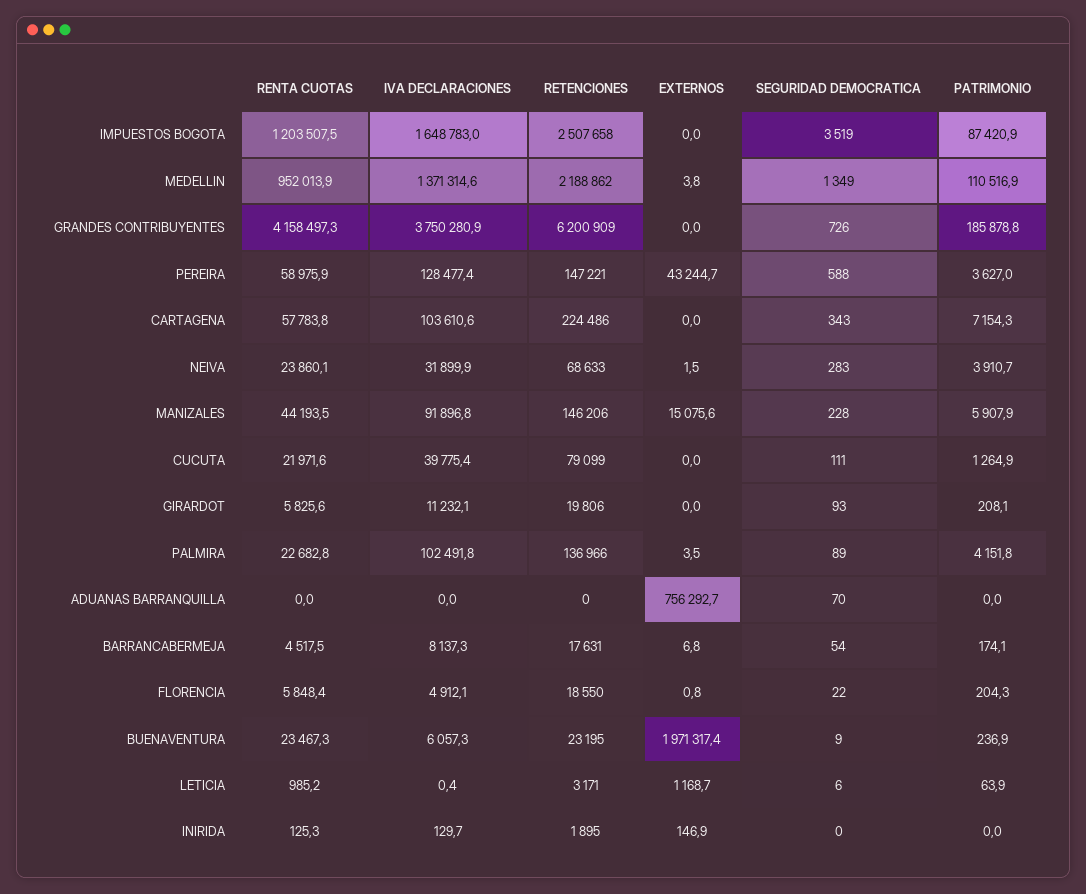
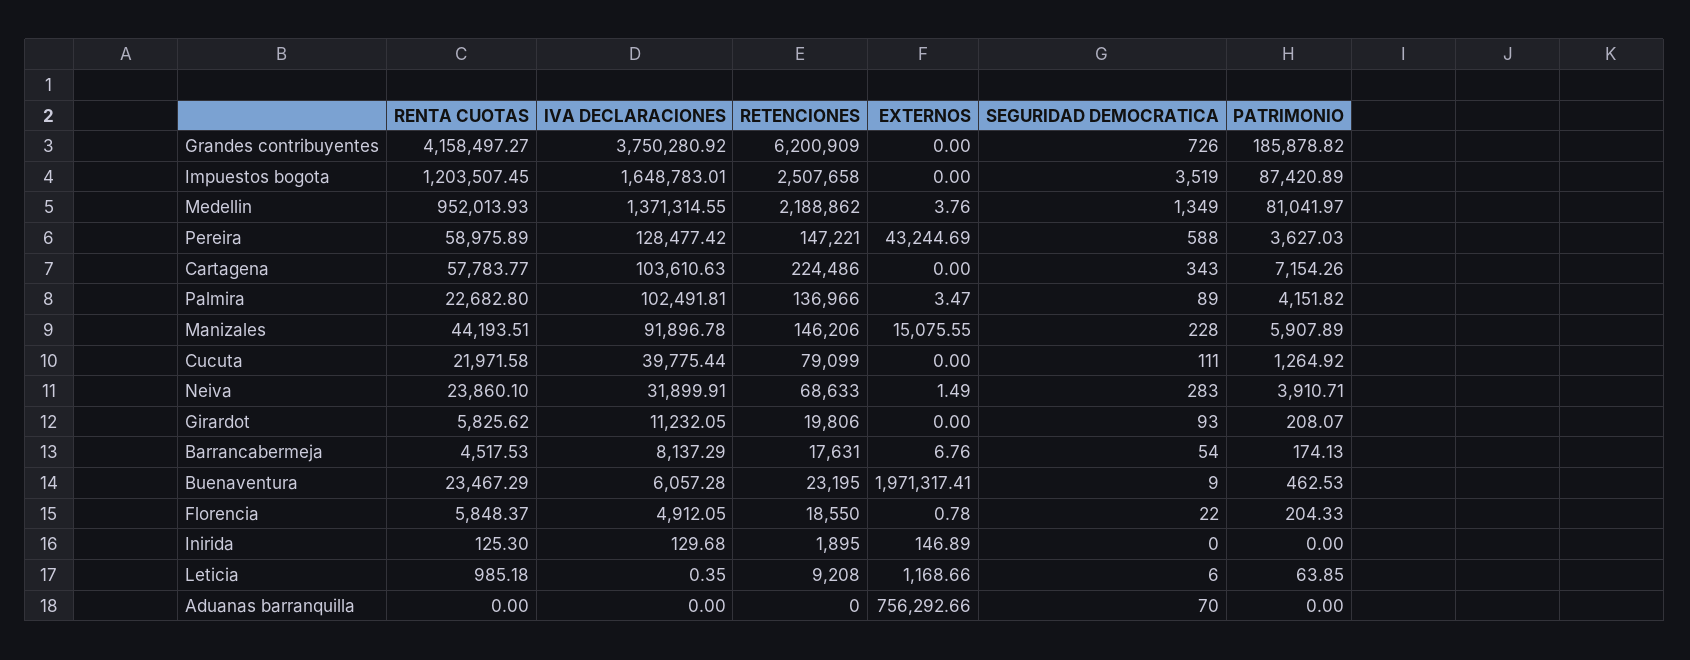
PATRIMONIO, MEDELLIN: 110516.9 -> 81041.97
PATRIMONIO, BUENAVENTURA: 236.9 -> 462.53
RETENCIONES, LETICIA: 3171 -> 9208

